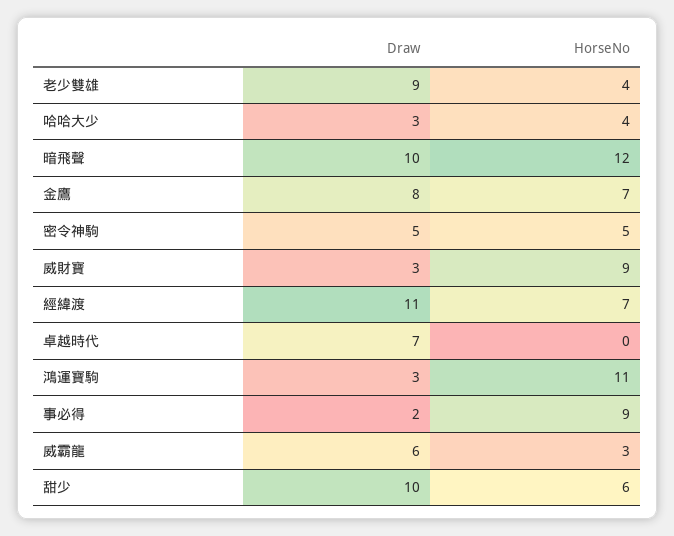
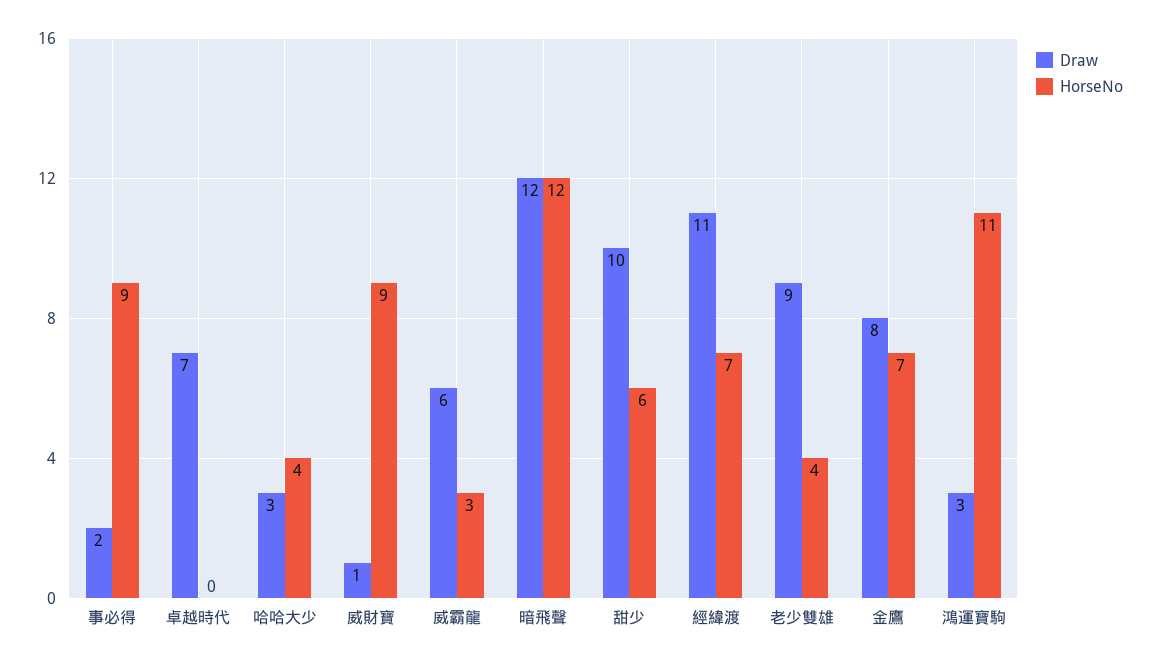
Draw, 暗飛聲: 10 -> 12
Draw, 密令神駒: 5 -> none
HorseNo, 密令神駒: 5 -> none
Draw, 威財寶: 3 -> 1

